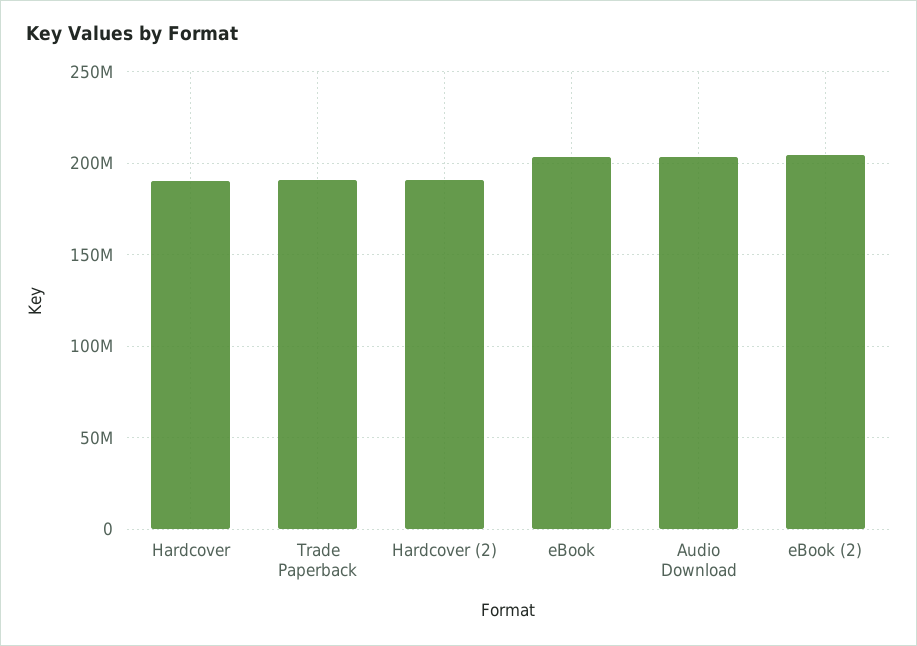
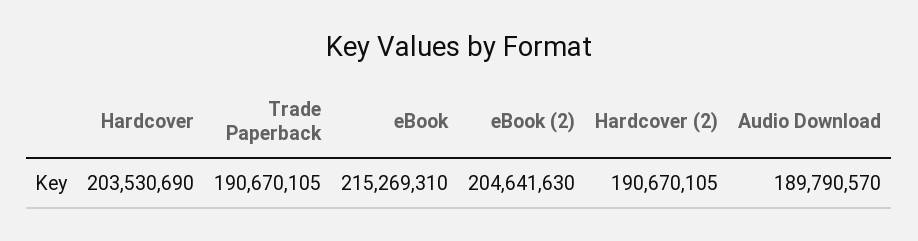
Hardcover: 190000000 -> 203530690
eBook: 205000000 -> 215269310
Audio Download: 205000000 -> 189790570

